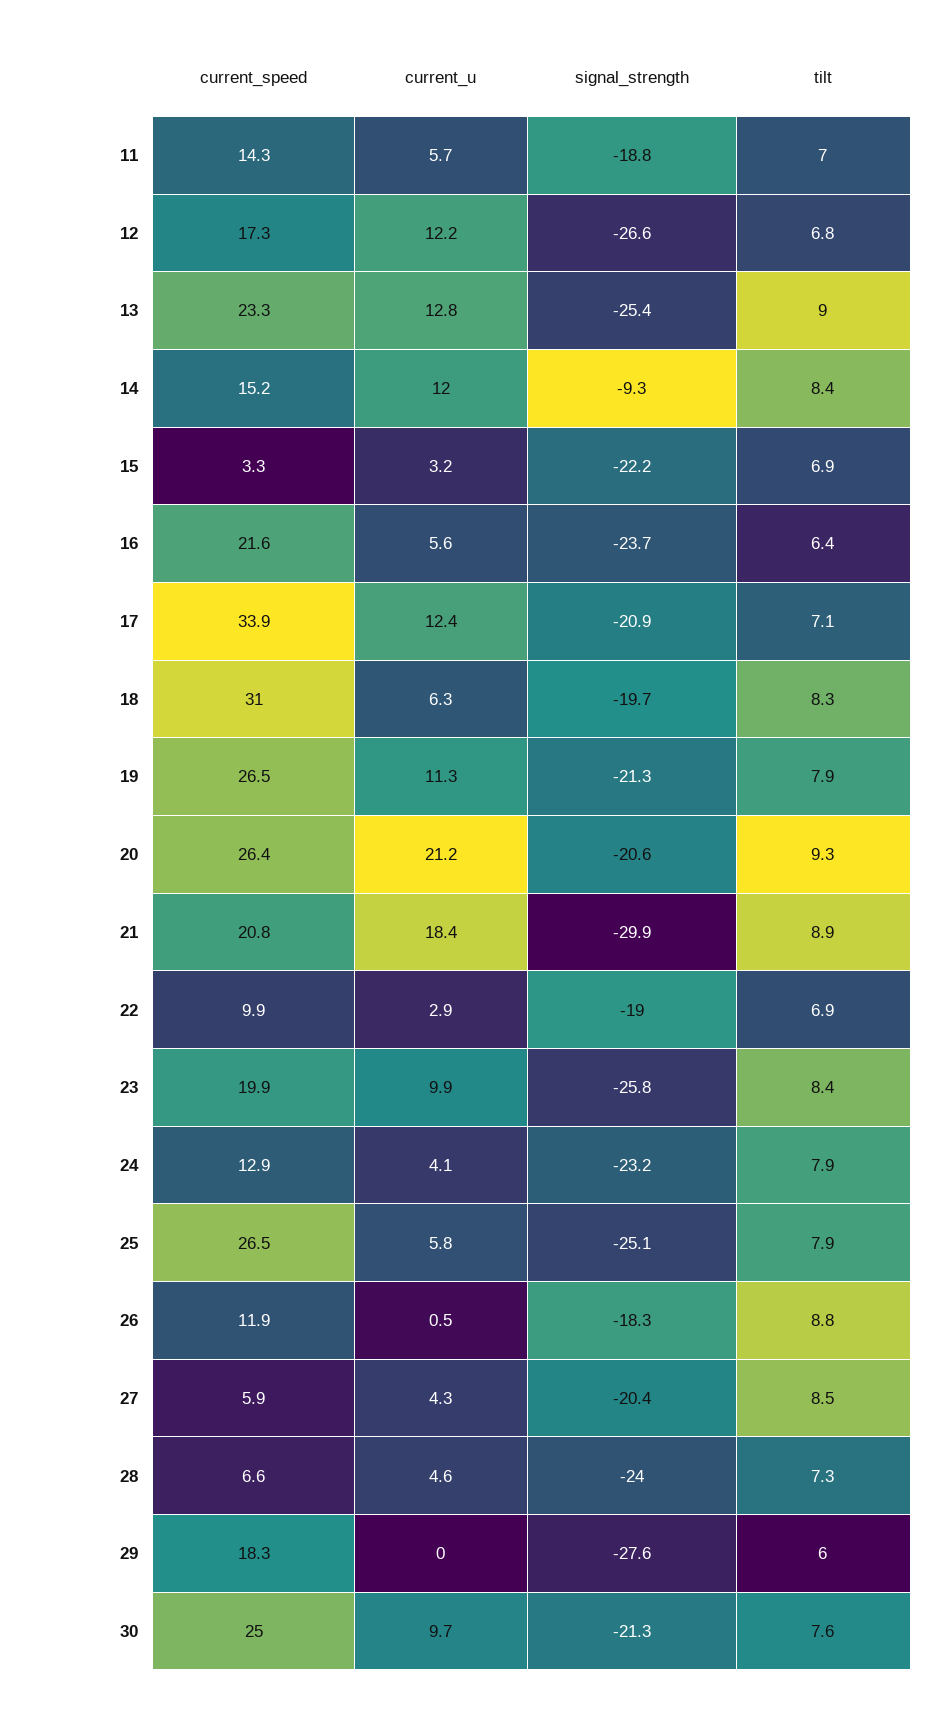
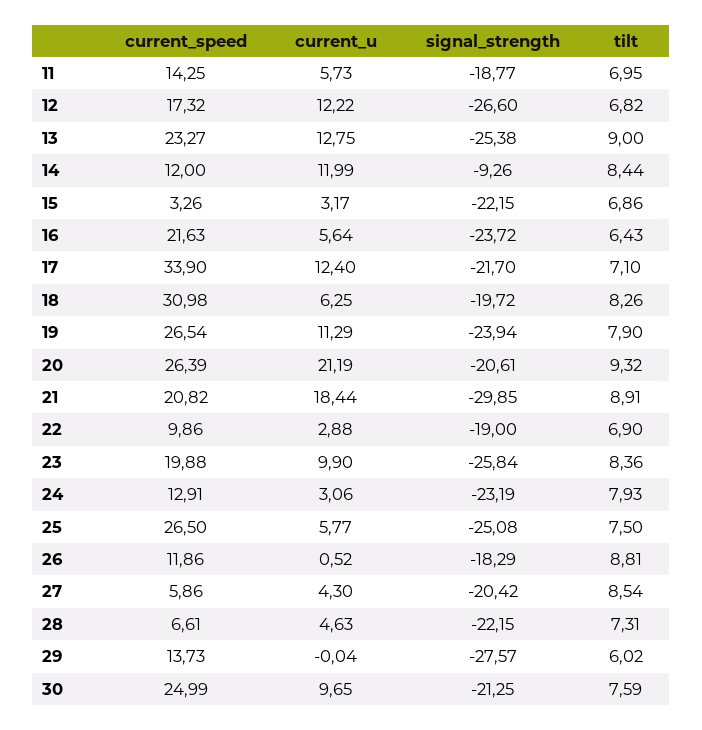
current_speed, 14: 15.2 -> 12
signal_strength, 17: -20.9 -> -21.7
signal_strength, 19: -21.3 -> -23.94
current_u, 24: 4.1 -> 3.06
tilt, 25: 7.9 -> 7.5
signal_strength, 28: -24 -> -22.15
current_speed, 29: 18.3 -> 13.73

